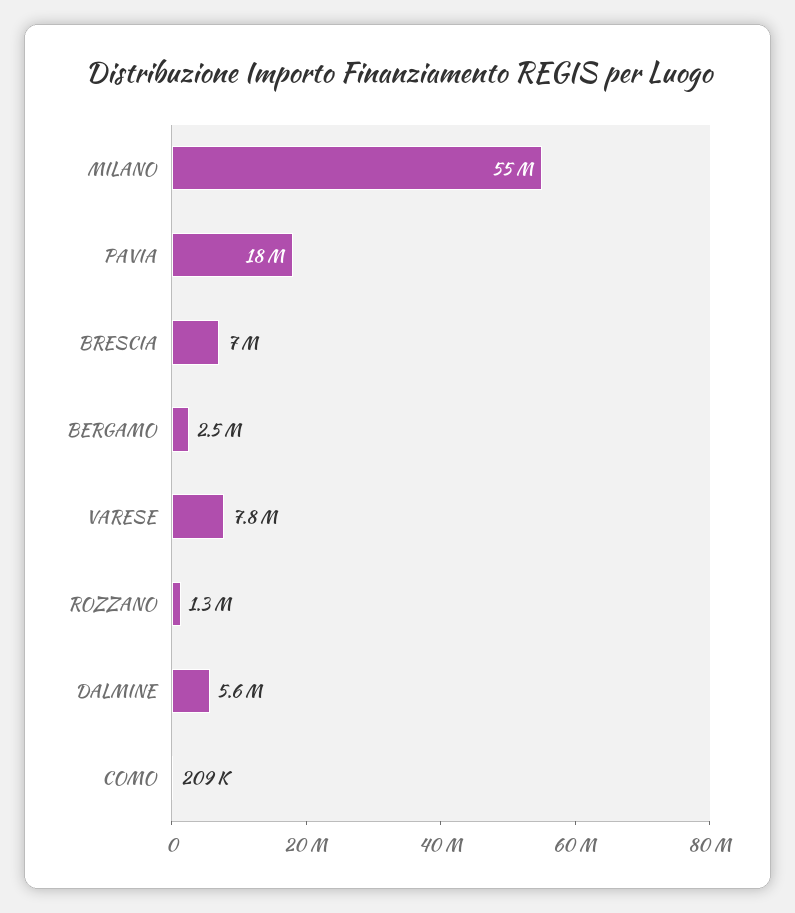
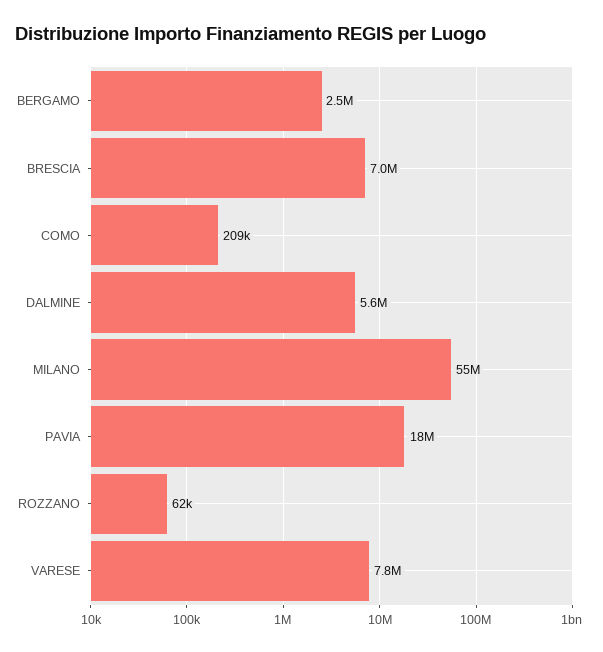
ROZZANO: 1300000 -> 62000

